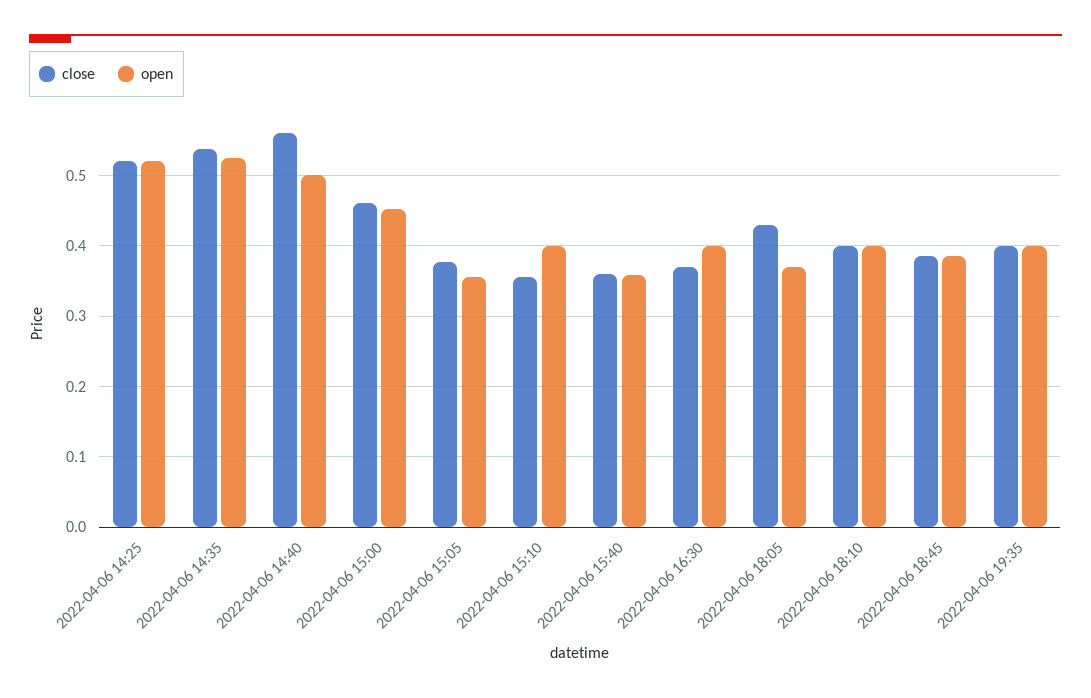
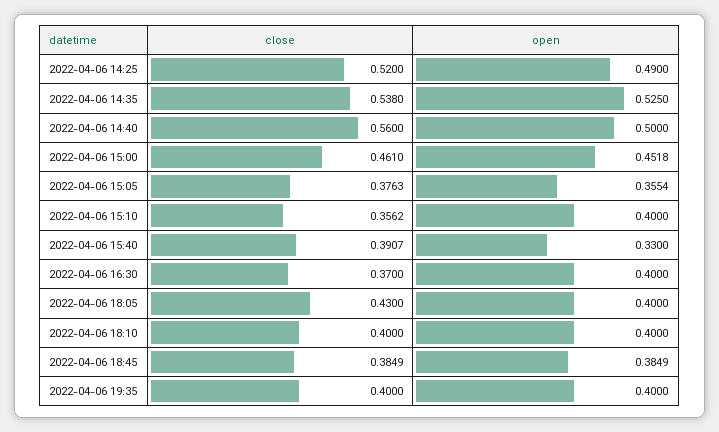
open, 2022-04-06 14:25: 0.52 -> 0.49
close, 2022-04-06 15:40: 0.36 -> 0.3907
open, 2022-04-06 15:40: 0.36 -> 0.33
open, 2022-04-06 18:05: 0.37 -> 0.4

